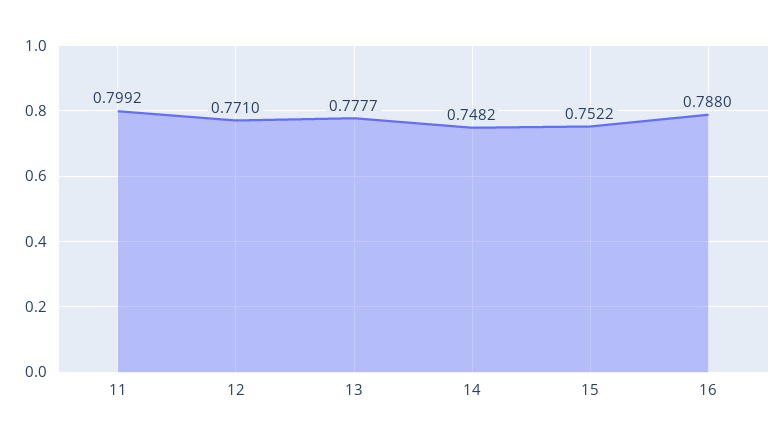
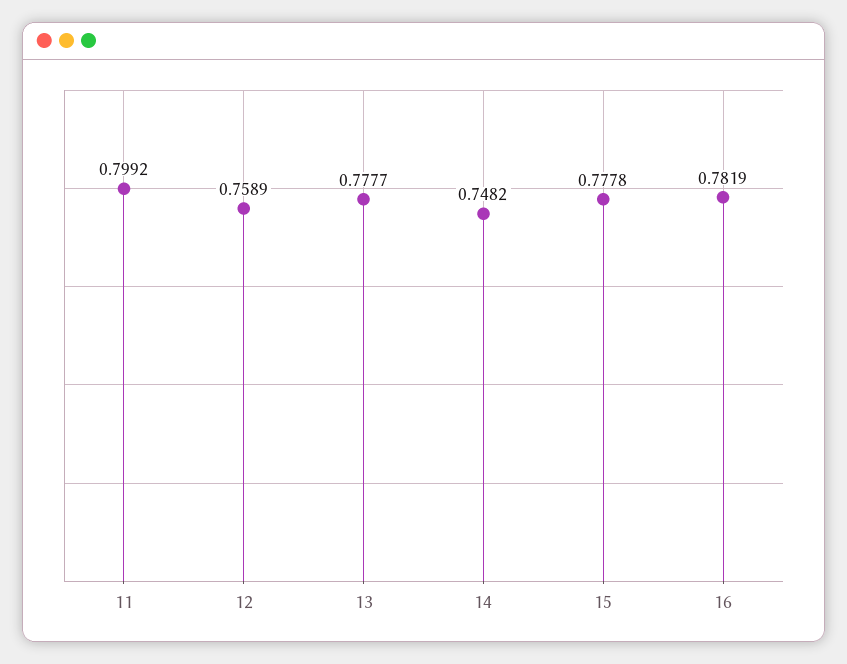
12: 0.771 -> 0.7589
15: 0.7522 -> 0.7778
16: 0.788 -> 0.7819

